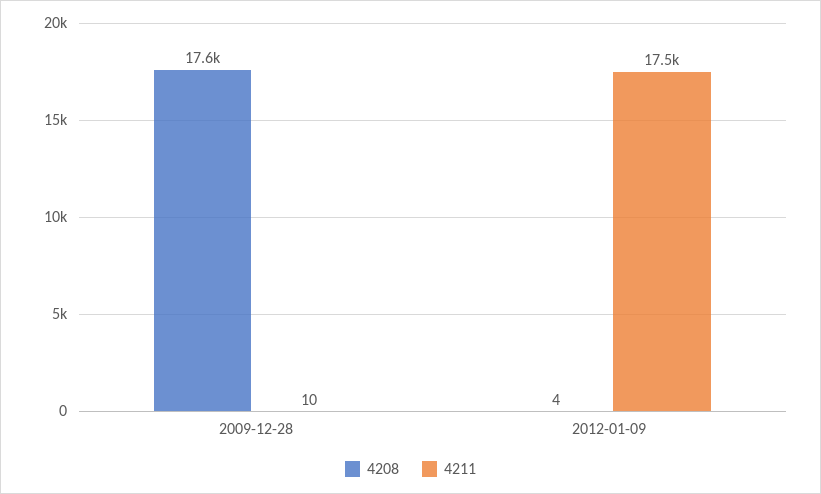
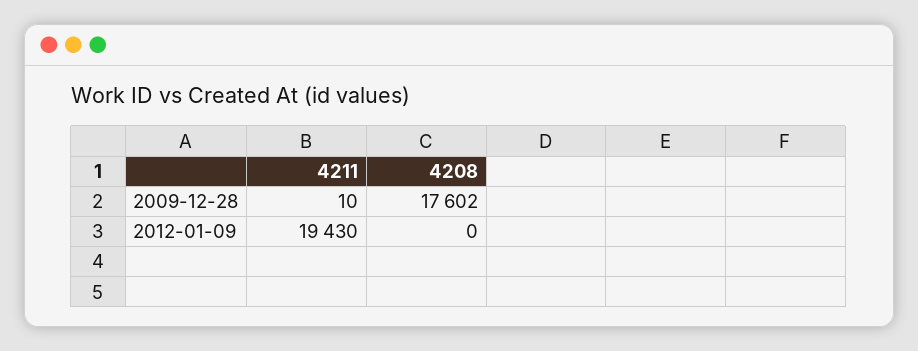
4208, 2012-01-09: 4 -> 0
4211, 2012-01-09: 17500 -> 19430

